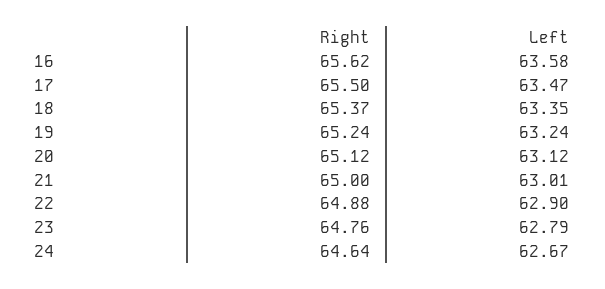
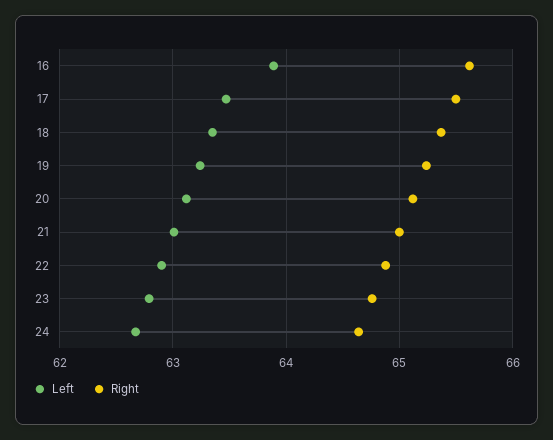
Left, 16: 63.58 -> 63.9

